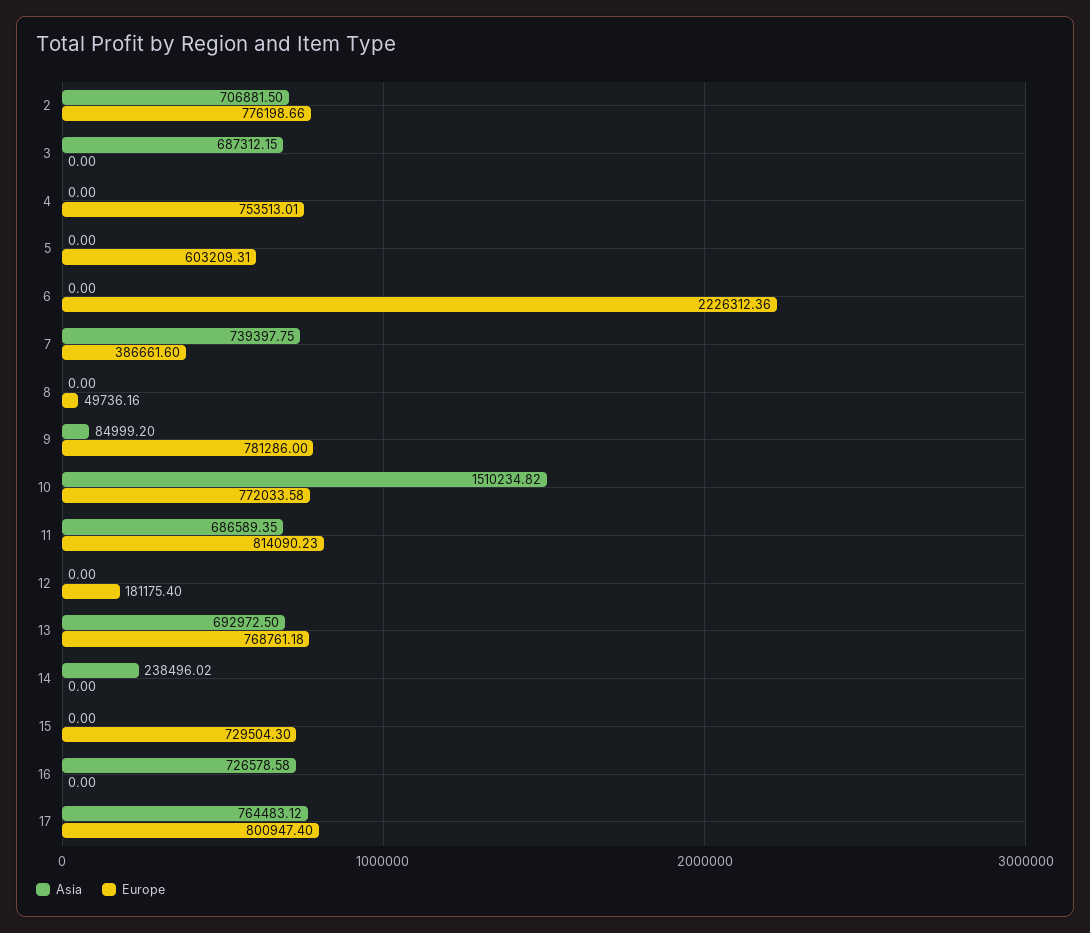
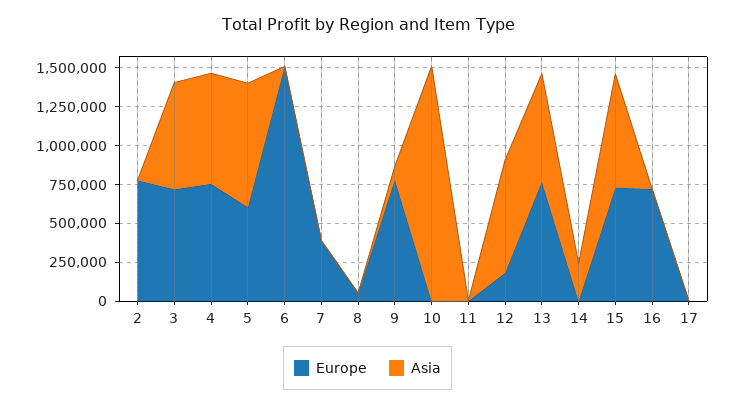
Asia, 2: 706881.5 -> 0
Europe, 3: 0 -> 750000
Asia, 4: 0 -> 750000
Asia, 5: 0 -> 750000
Europe, 6: 2226312.36 -> 1500000
Asia, 7: 739397.75 -> 0
Europe, 10: 772033.58 -> 0
Asia, 11: 686589.35 -> 0
Europe, 11: 814090.23 -> 0
Asia, 12: 0 -> 750000
Asia, 15: 0 -> 750000
Asia, 16: 726578.58 -> 0
Europe, 16: 0 -> 750000
Asia, 17: 764483.12 -> 0
Europe, 17: 800947.4 -> 0

